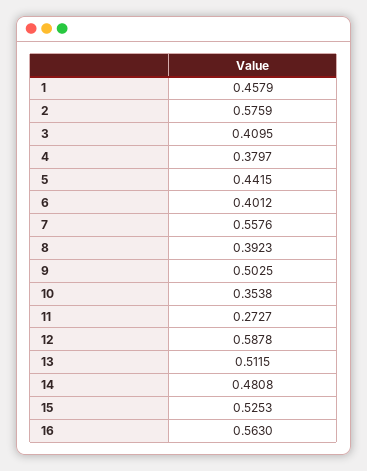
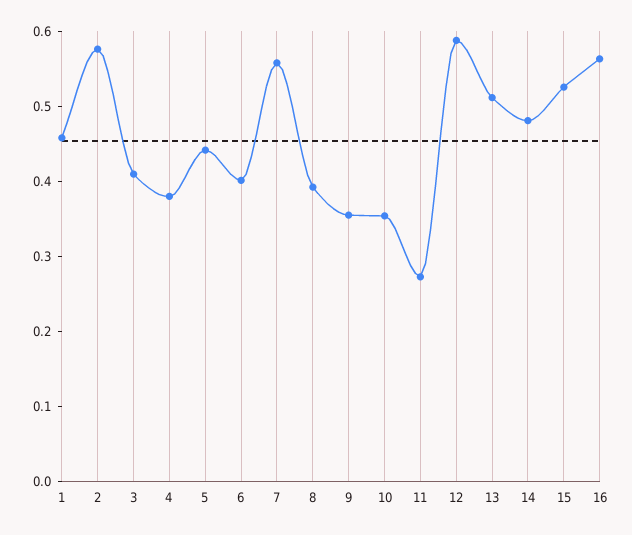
9: 0.5025 -> 0.36

